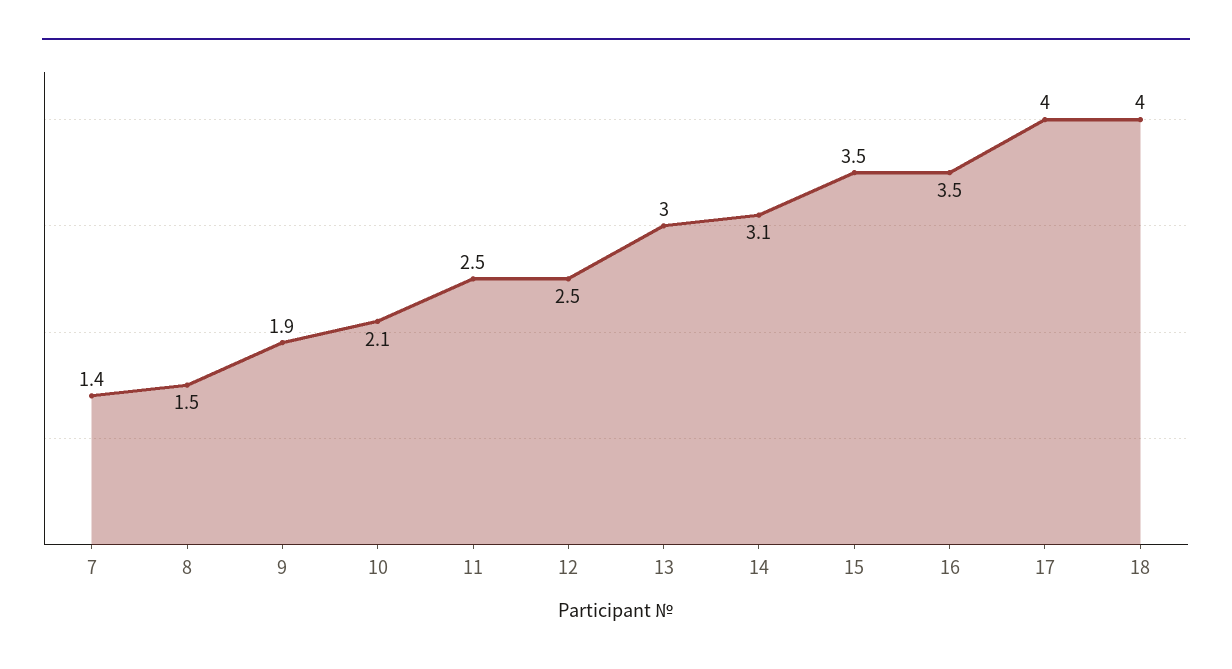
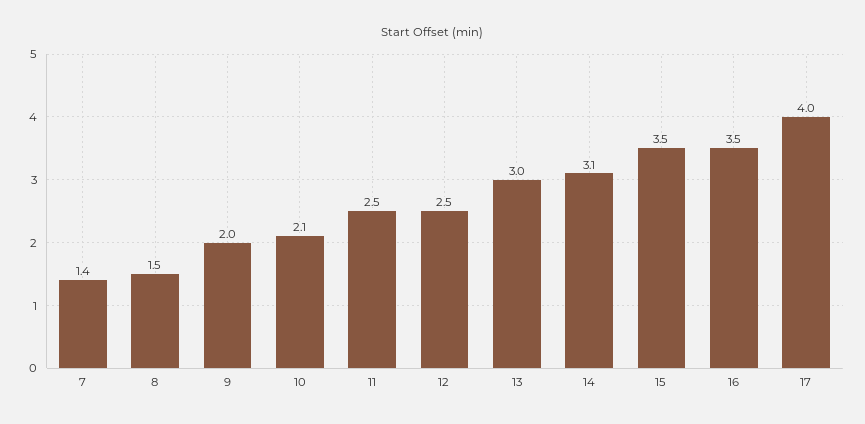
9: 1.9 -> 2
18: 4 -> none

